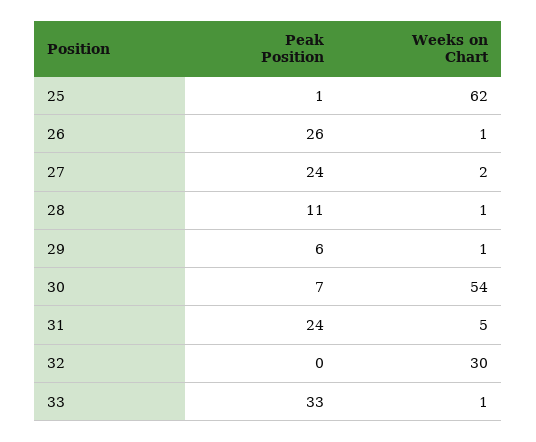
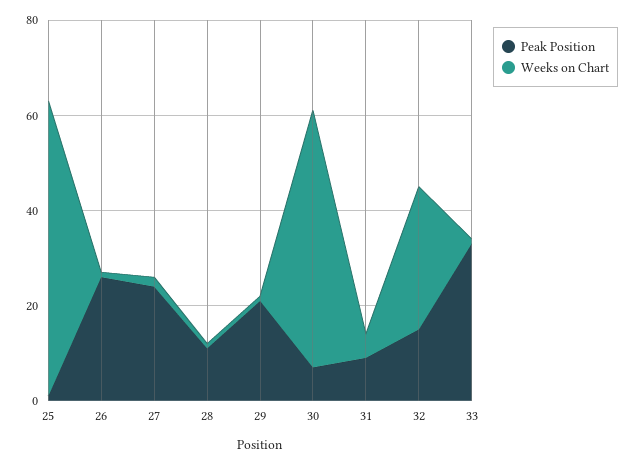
Peak Position, 29: 6 -> 20
Peak Position, 31: 24 -> 10
Peak Position, 32: 0 -> 15

